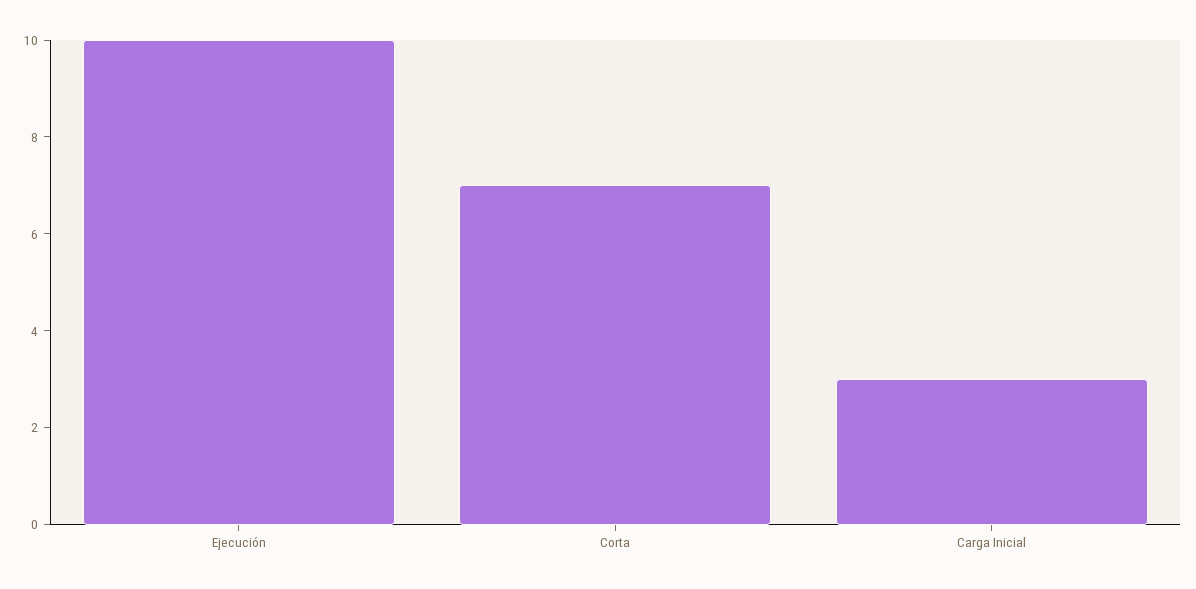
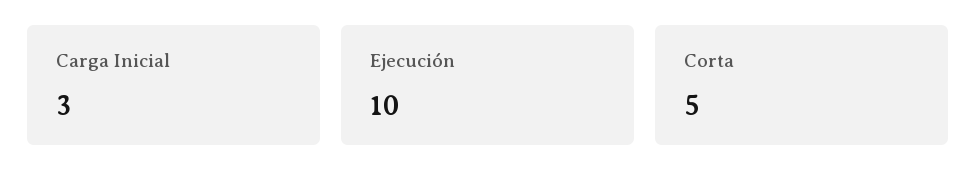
Corta: 7 -> 5

